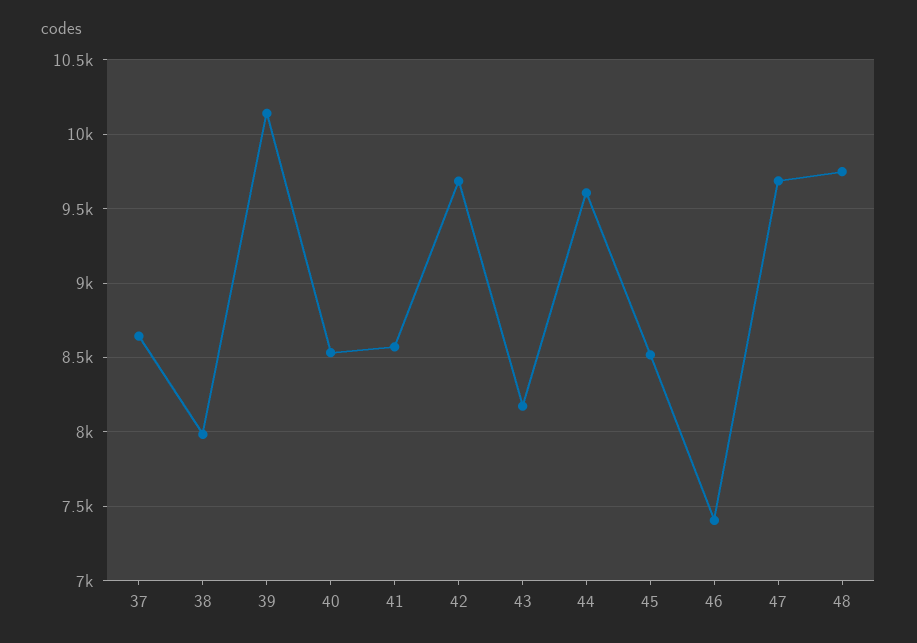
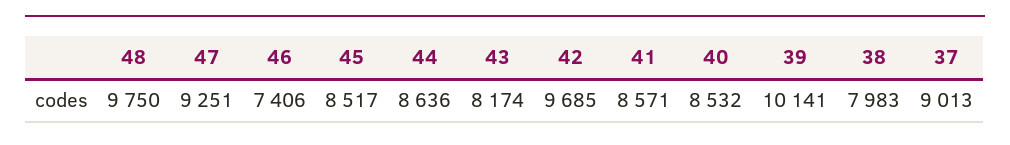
37: 8650 -> 9013
44: 9600 -> 8636
47: 9700 -> 9251

